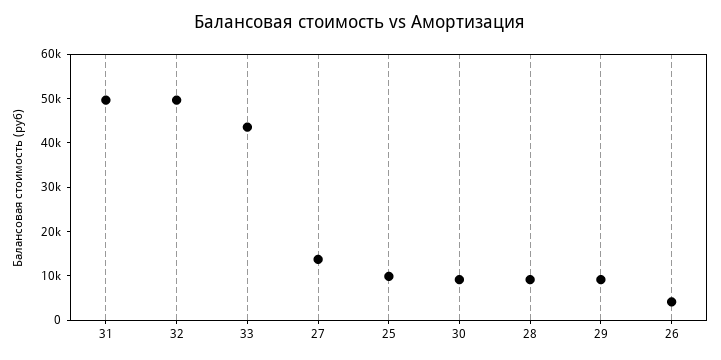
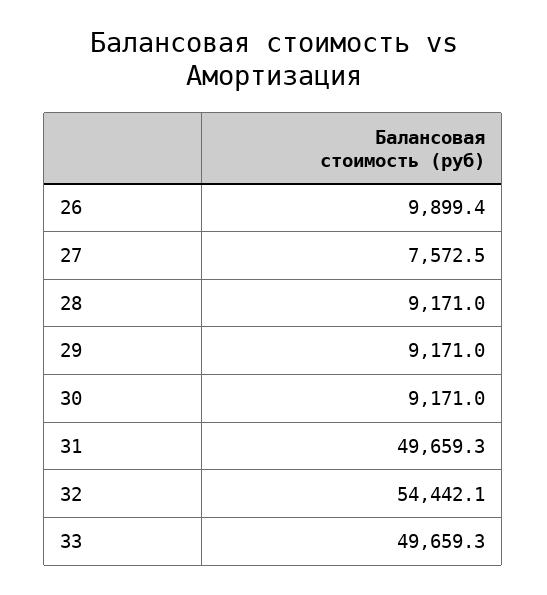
32: 50000 -> 54442.1
33: 44000 -> 49659.3
27: 14000 -> 7572.5
25: 10000 -> none
26: 4000 -> 9899.4

